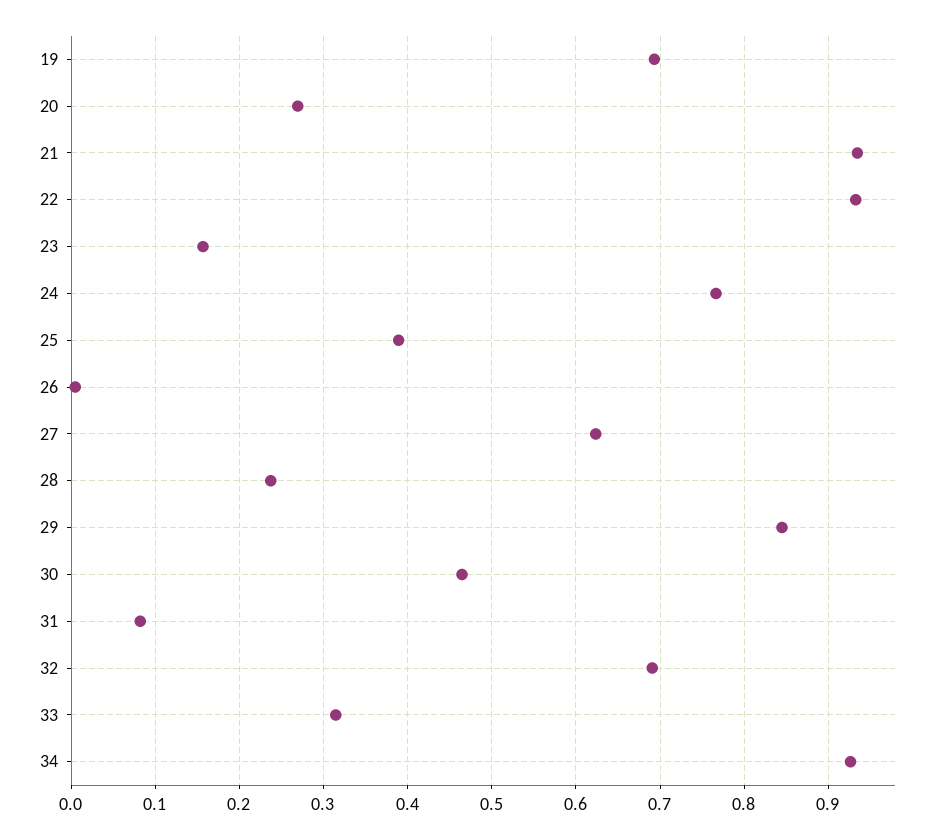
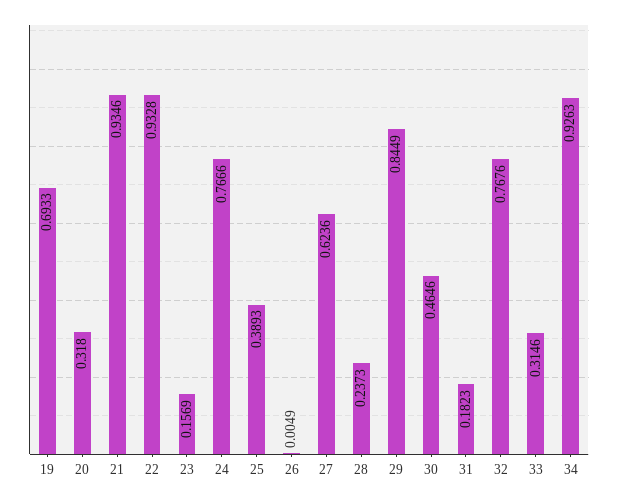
20: 0.27 -> 0.318
31: 0.08 -> 0.1823
32: 0.69 -> 0.7676

